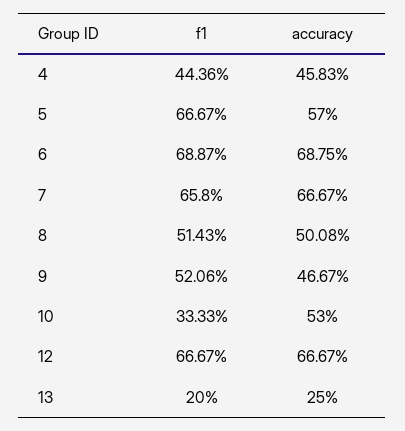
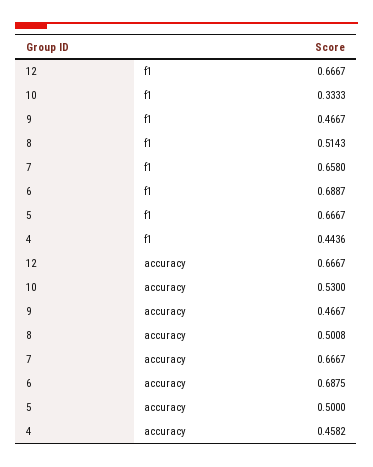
accuracy, 4: 0.4583 -> 0.4582
accuracy, 5: 0.57 -> 0.5
f1, 9: 0.5206 -> 0.4667
f1, 13: 0.2 -> none
accuracy, 13: 0.25 -> none

